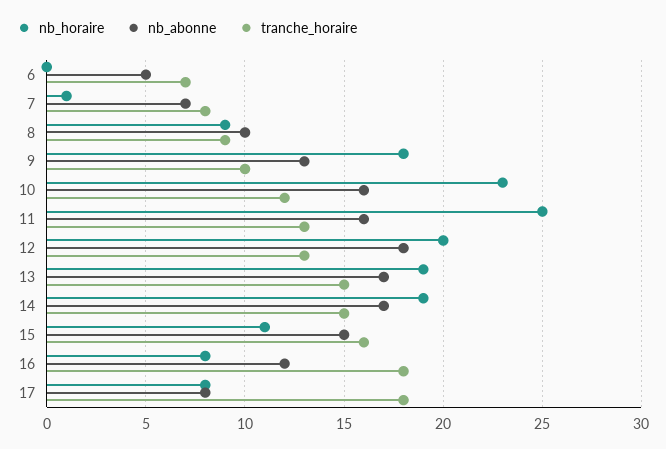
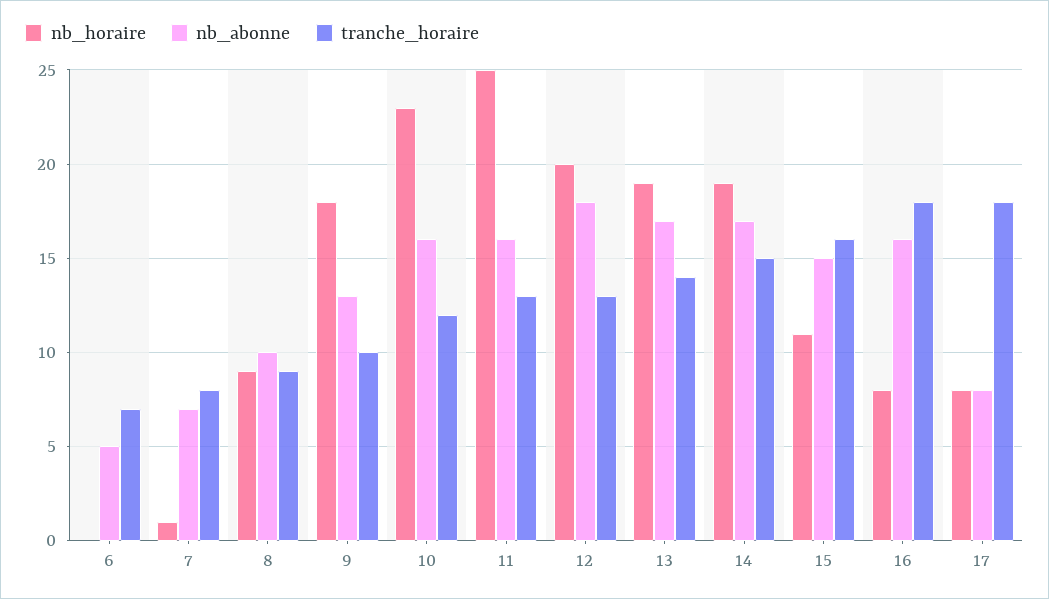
tranche_horaire, 13: 15 -> 14
nb_abonne, 16: 12 -> 16

